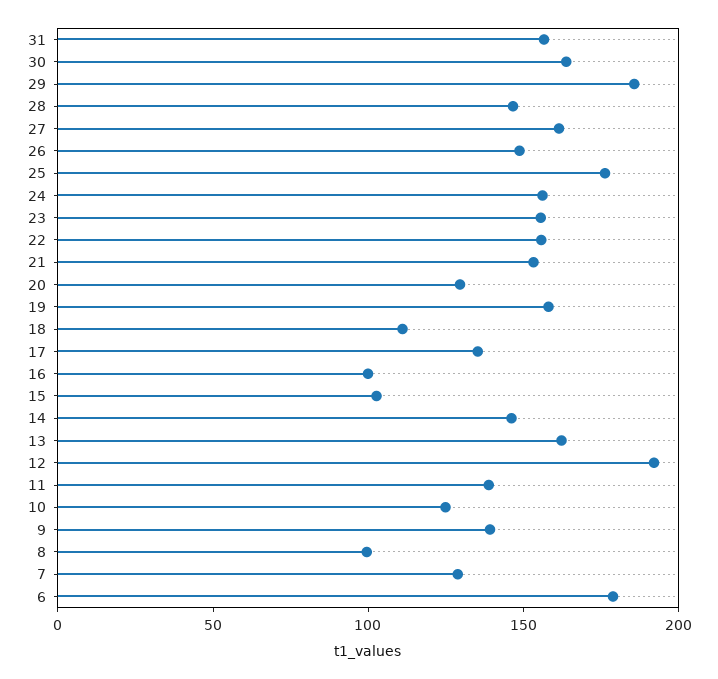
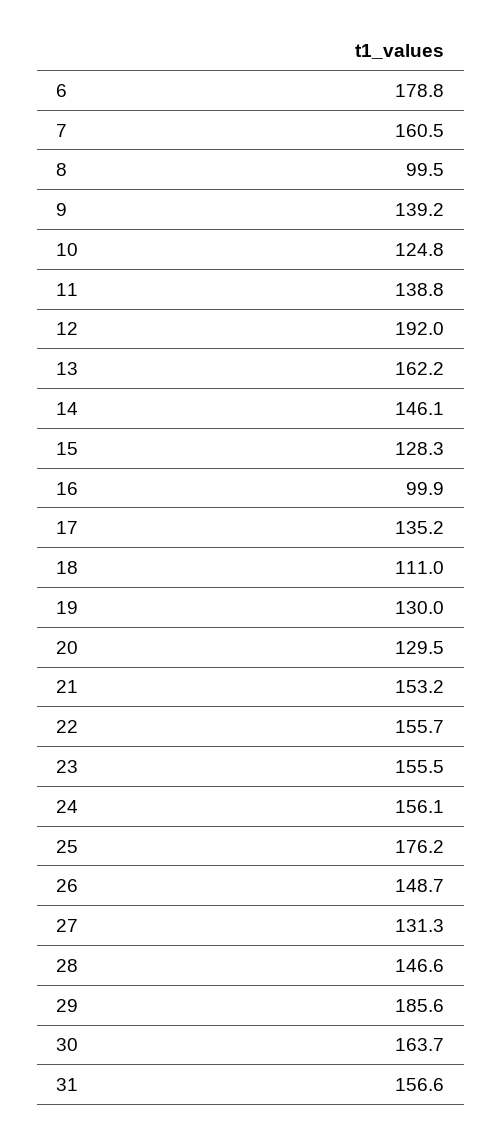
27: 160 -> 131.3
19: 160 -> 130
15: 100 -> 128.3
7: 130 -> 160.5

